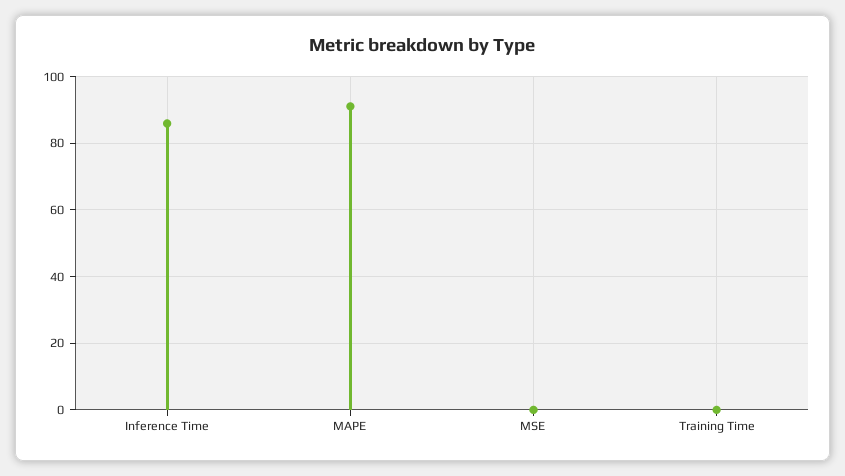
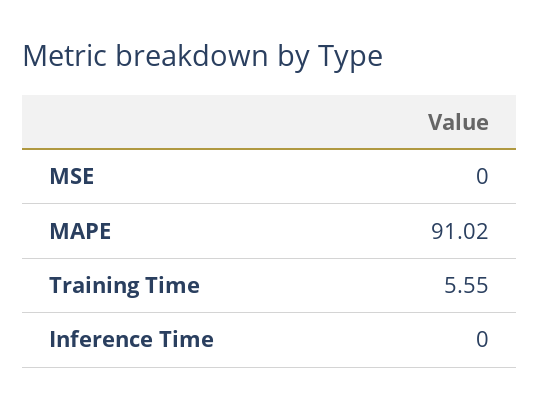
Inference Time: 86 -> 0
Training Time: 0 -> 5.55

